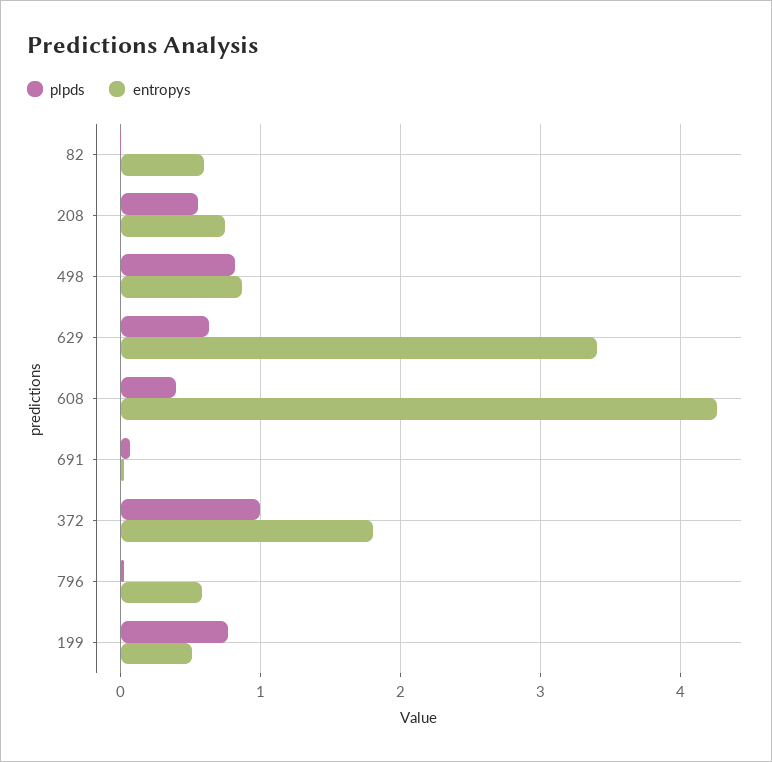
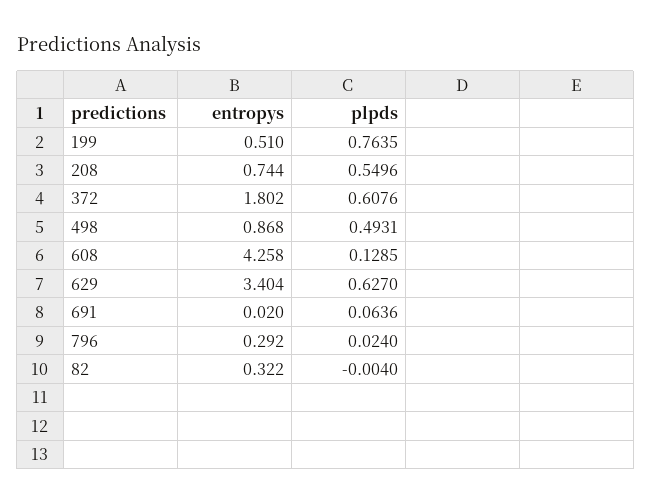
entropys, 82: 0.6 -> 0.322
plpds, 498: 0.8 -> 0.4931
plpds, 608: 0.4 -> 0.1285
plpds, 372: 1 -> 0.6076
entropys, 796: 0.6 -> 0.292

